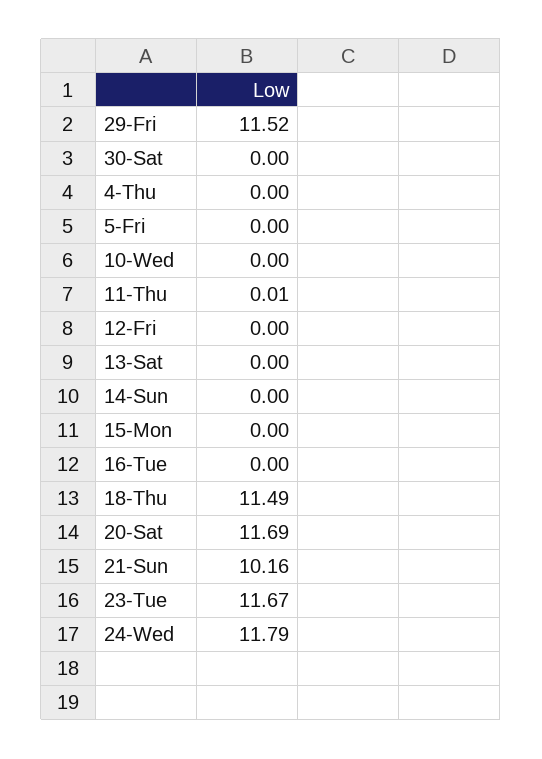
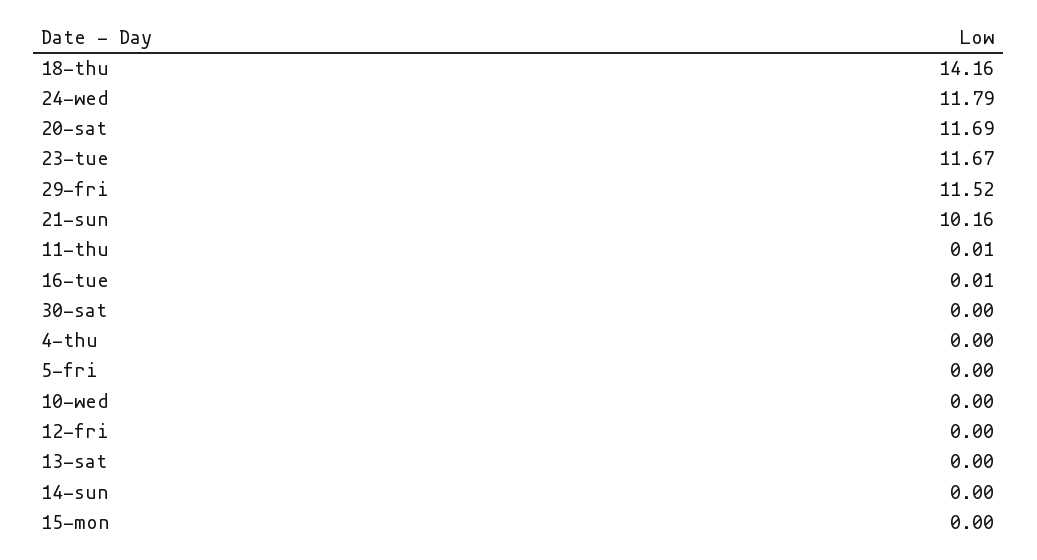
16-Tue: 0 -> 0.01
18-Thu: 11.49 -> 14.16

